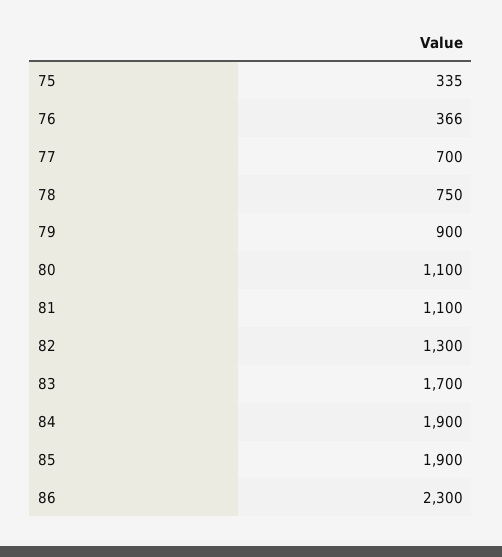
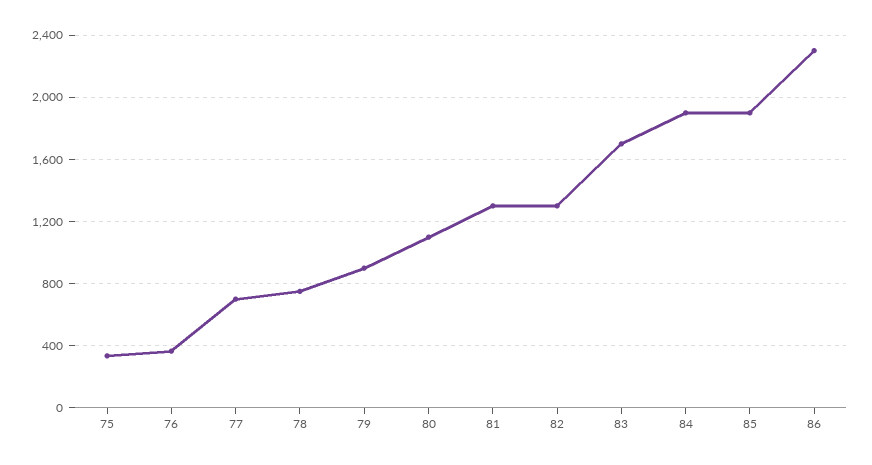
81: 1100 -> 1300

